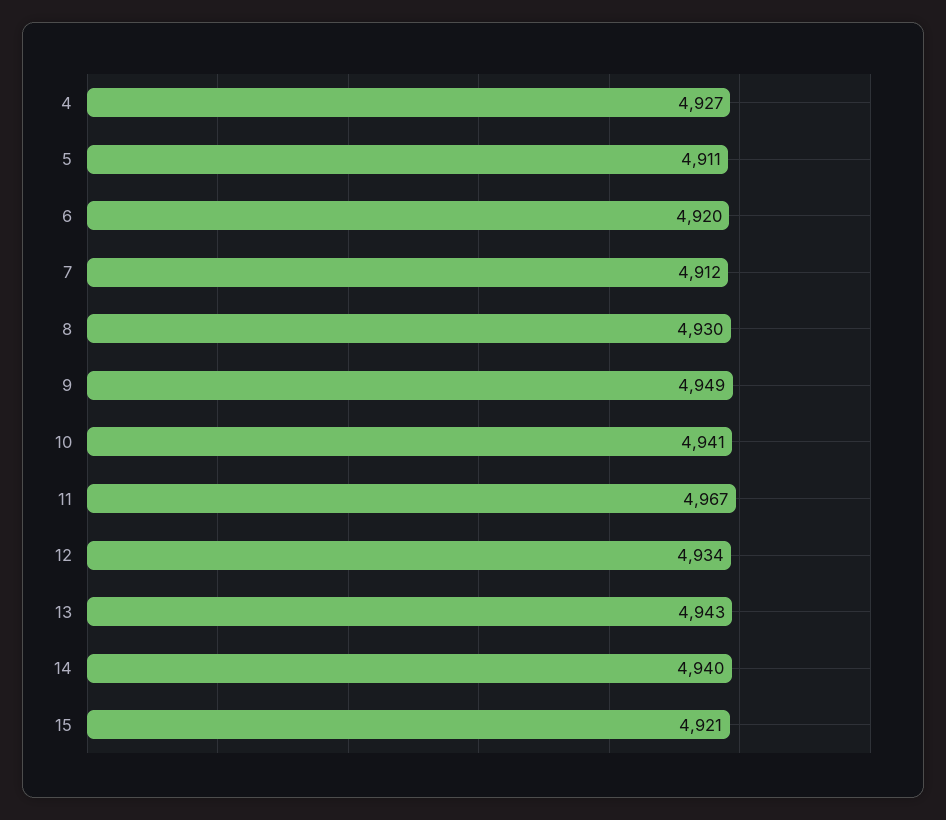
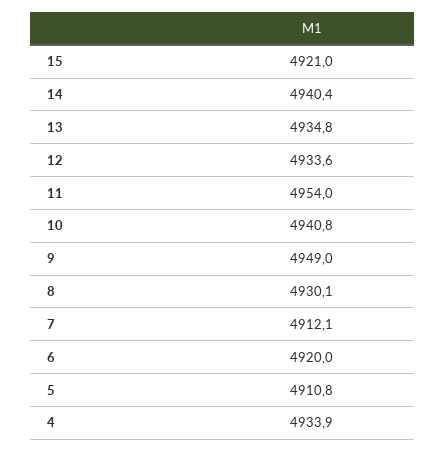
4: 4927 -> 4933.9
11: 4967 -> 4954
13: 4943 -> 4934.8

